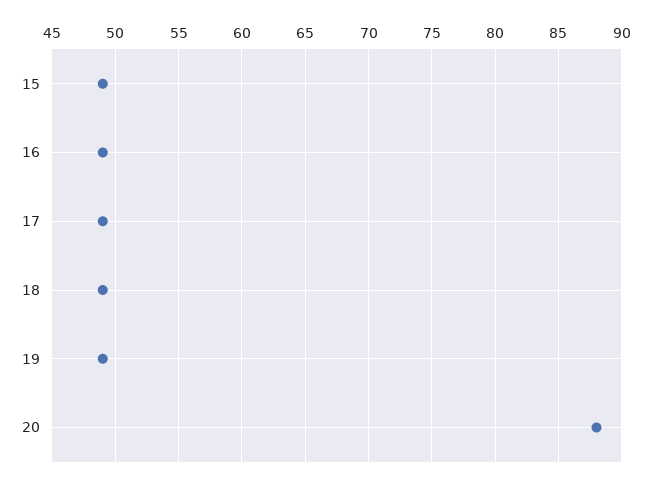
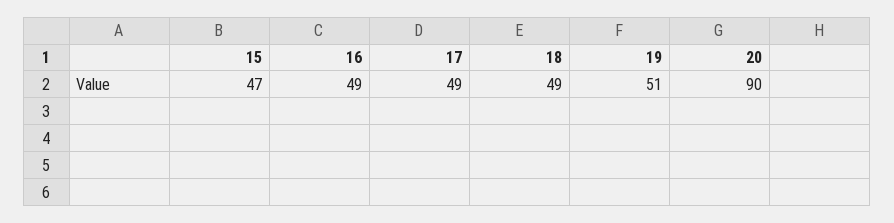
15: 49 -> 47
19: 49 -> 51
20: 88 -> 90

